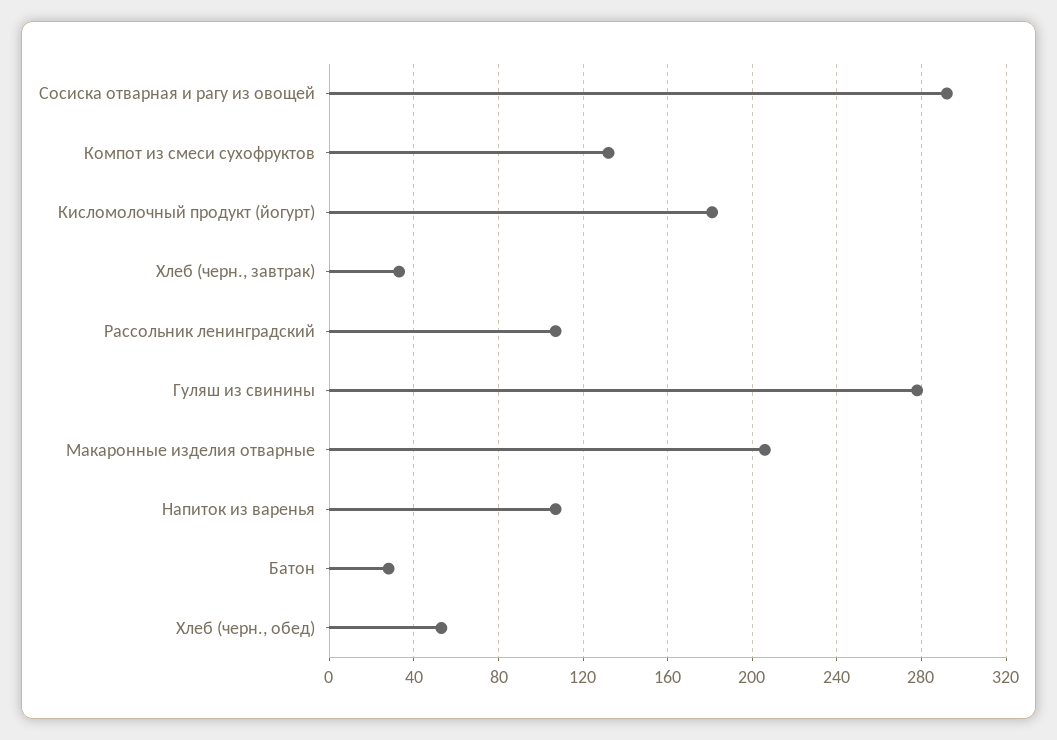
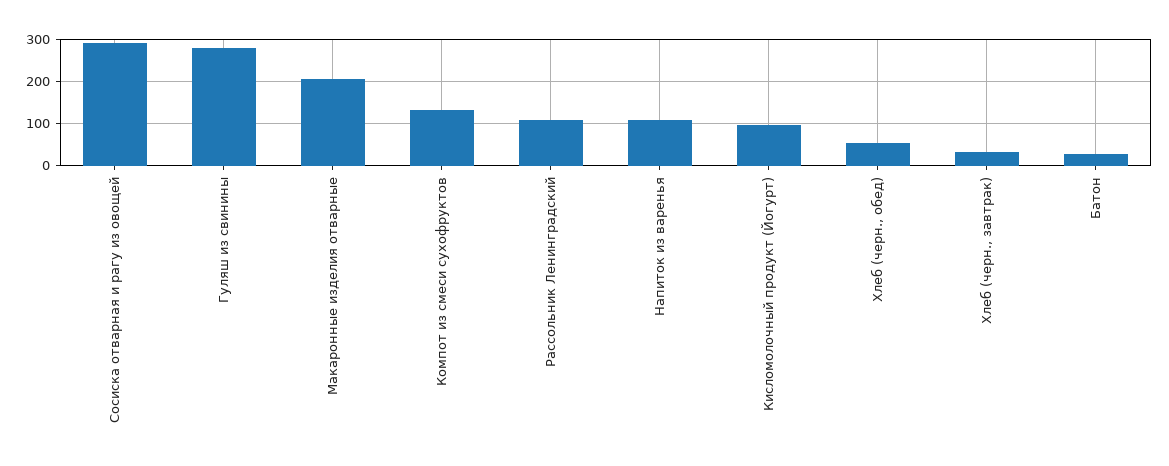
Кисломолочный продукт (йогурт): 180 -> 100

